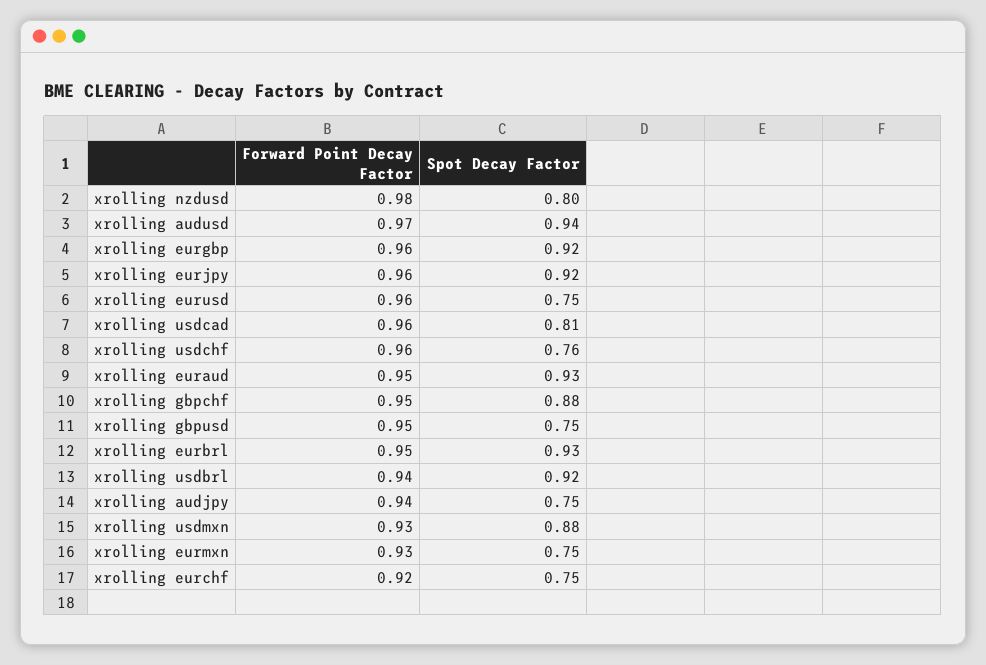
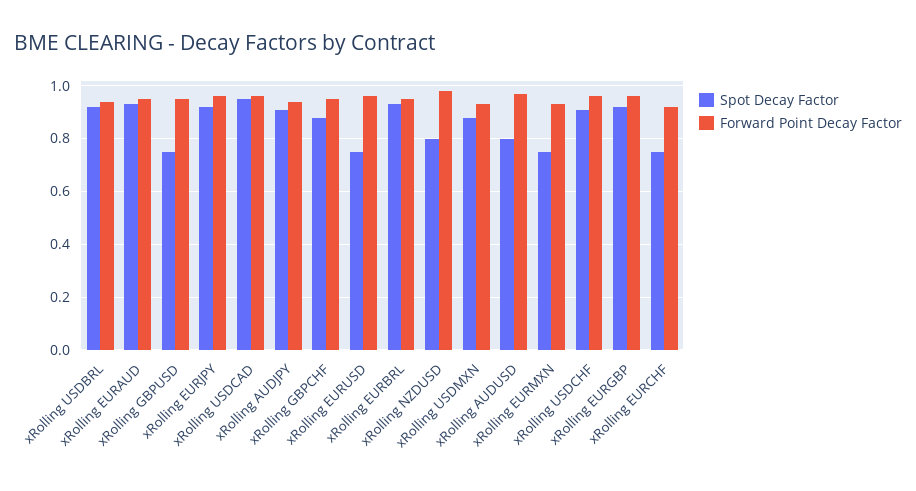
Spot Decay Factor, xrolling audusd: 0.94 -> 0.8
Spot Decay Factor, xrolling usdcad: 0.81 -> 0.95
Spot Decay Factor, xrolling usdchf: 0.76 -> 0.9
Spot Decay Factor, xrolling audjpy: 0.75 -> 0.9

